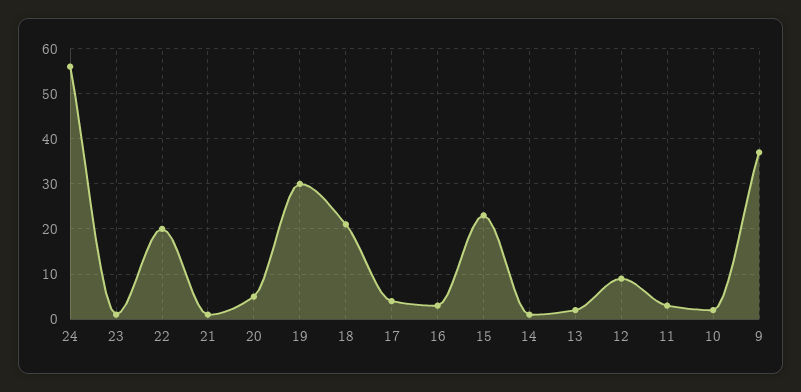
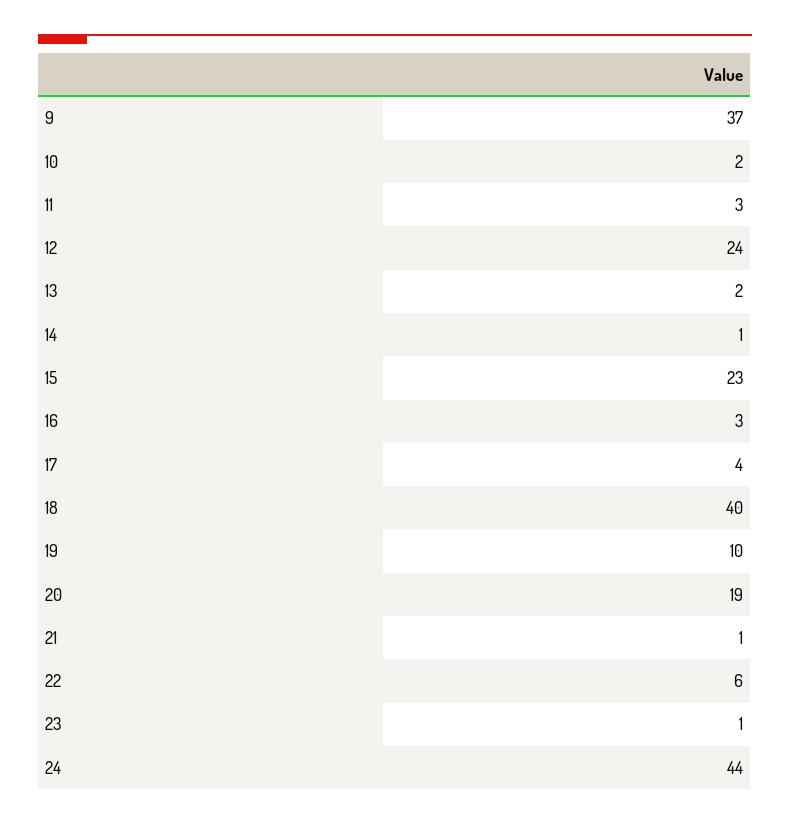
24: 55 -> 44
22: 20 -> 6
20: 5 -> 19
19: 30 -> 10
18: 20 -> 40
12: 10 -> 24

